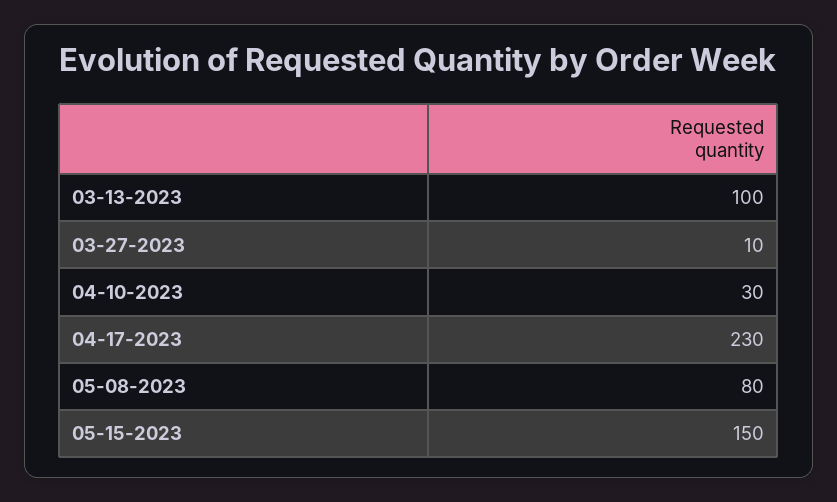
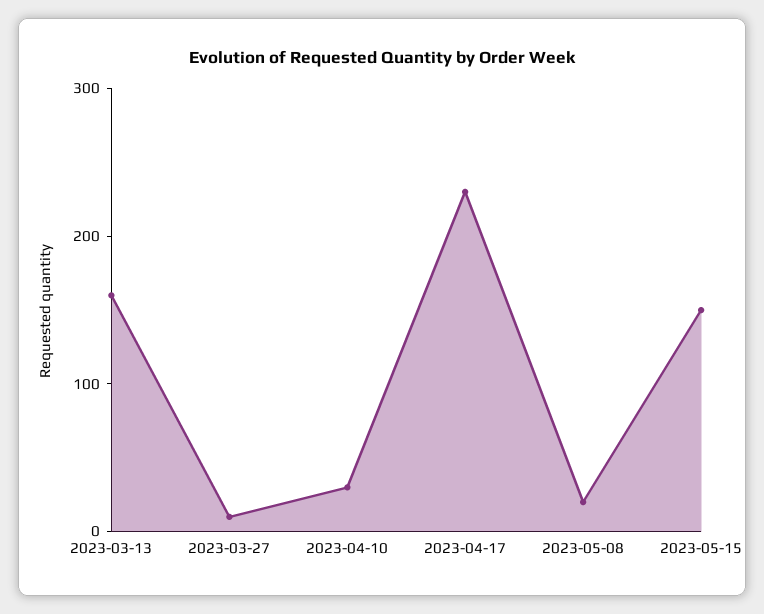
03-13-2023: 100 -> 160
05-08-2023: 80 -> 20

